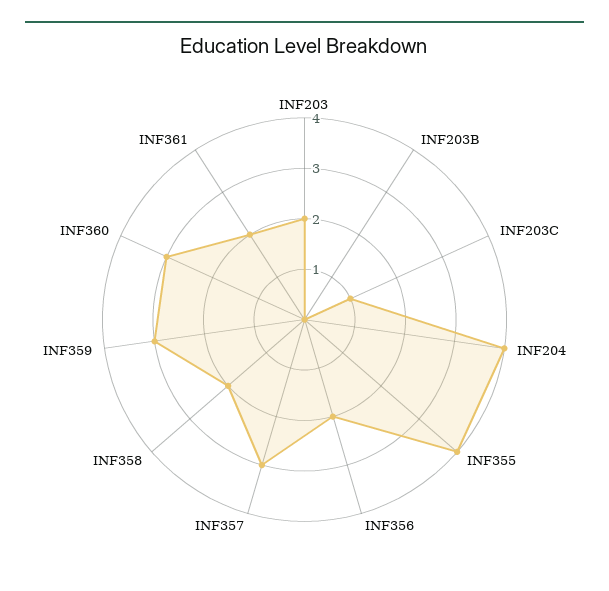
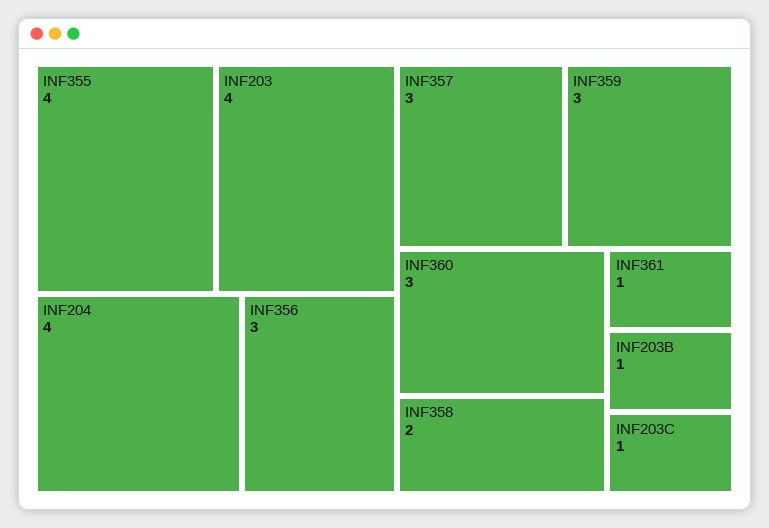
INF203: 2 -> 4
INF203B: 0 -> 1
INF356: 2 -> 3
INF361: 2 -> 1

